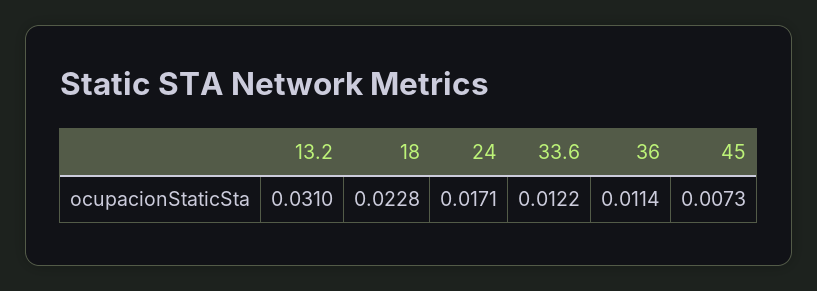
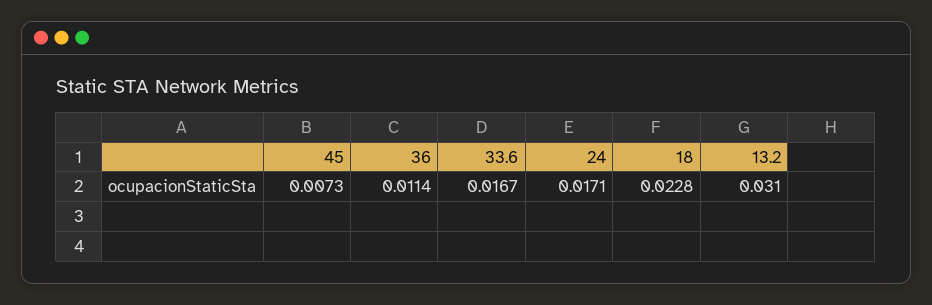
33.6: 0.0122 -> 0.0167

